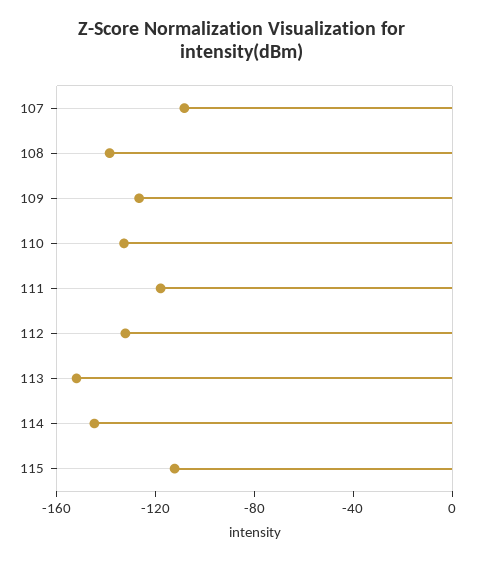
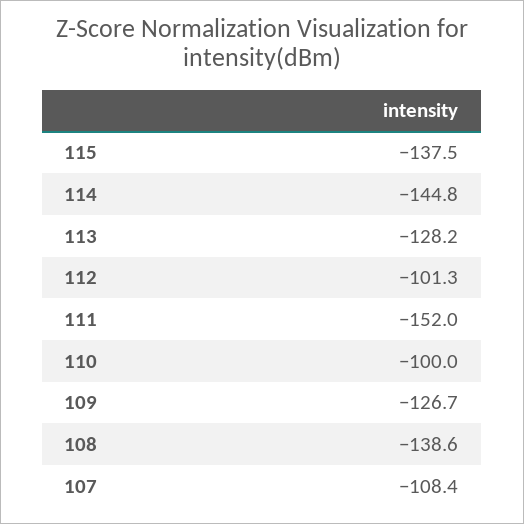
110: -130 -> -100
111: -120 -> -152
112: -130 -> -101.3
113: -150 -> -128.2
115: -110 -> -137.5

